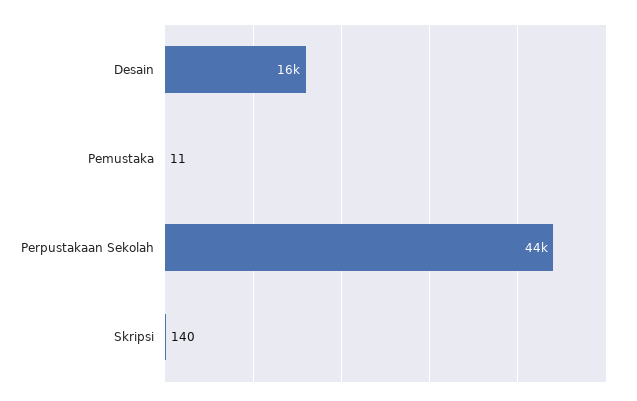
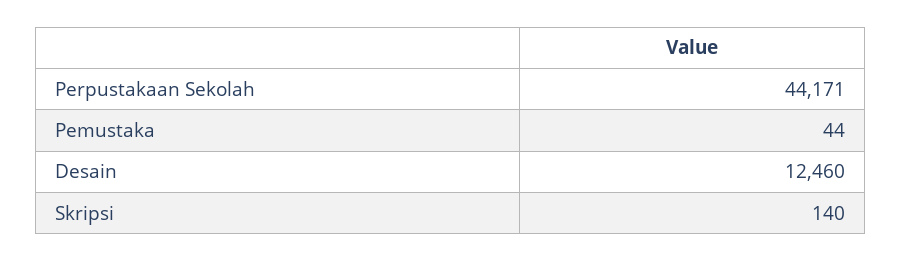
Desain: 16000 -> 12460
Pemustaka: 11 -> 44

